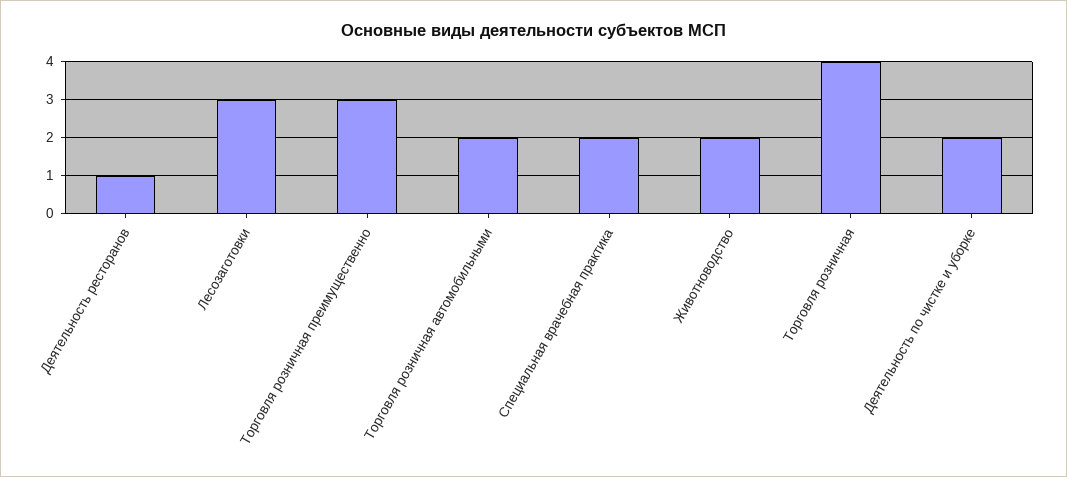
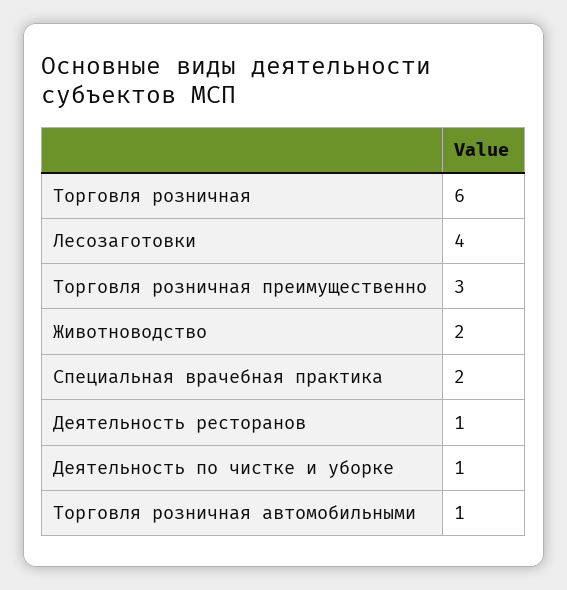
Лесозаготовки: 3 -> 4
Торговля розничная автомобильными: 2 -> 1
Торговля розничная: 4 -> 6
Деятельность по чистке и уборке: 2 -> 1

